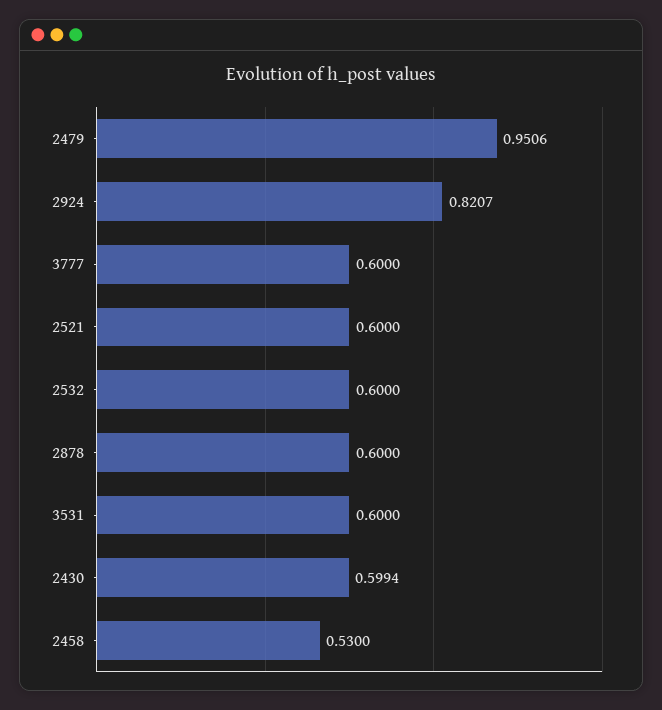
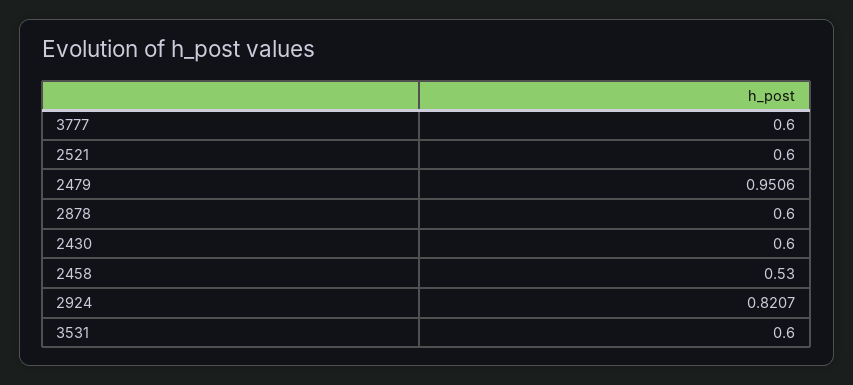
2532: 0.6 -> none
2430: 0.5994 -> 0.6

